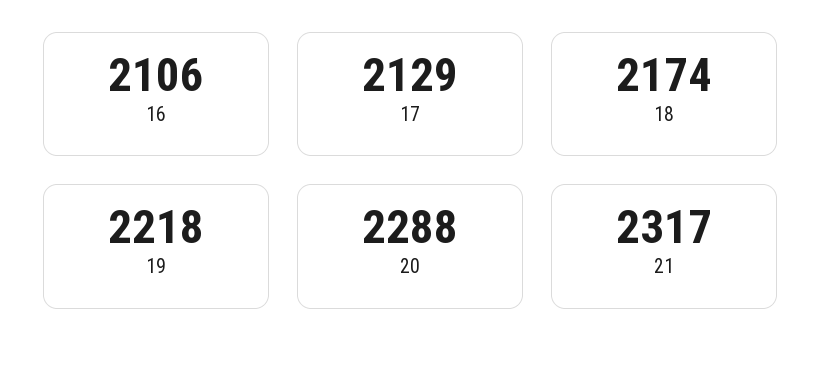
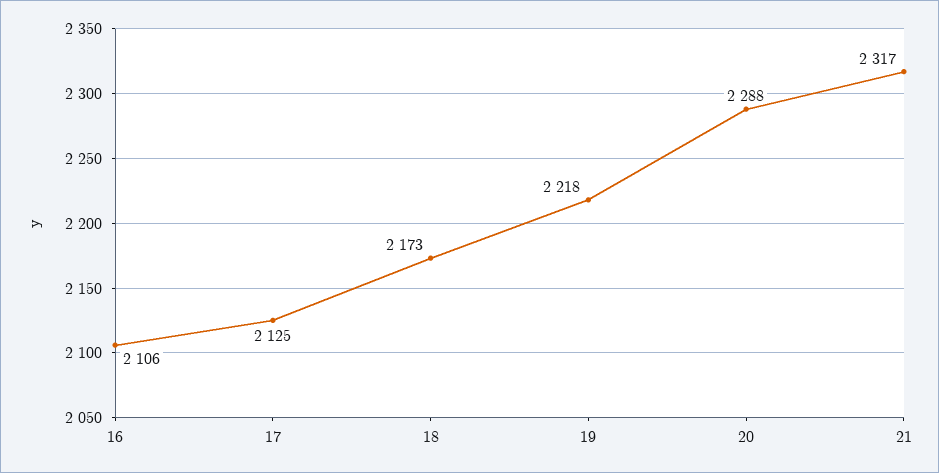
17: 2129 -> 2125
18: 2174 -> 2173

